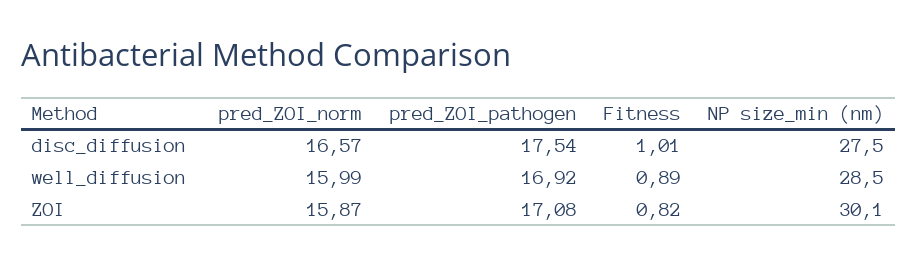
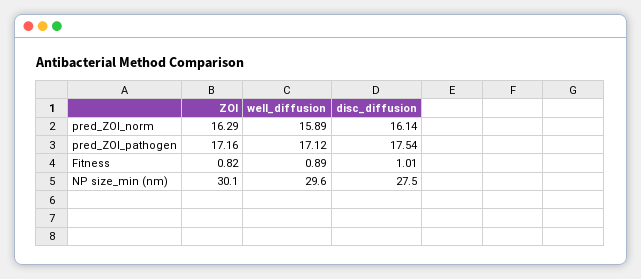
pred_ZOI_norm, disc_diffusion: 16.57 -> 16.14
pred_ZOI_norm, well_diffusion: 15.99 -> 15.89
pred_ZOI_pathogen, well_diffusion: 16.92 -> 17.12
NP size_min (nm), well_diffusion: 28.5 -> 29.6
pred_ZOI_norm, ZOI: 15.87 -> 16.29
pred_ZOI_pathogen, ZOI: 17.08 -> 17.16

